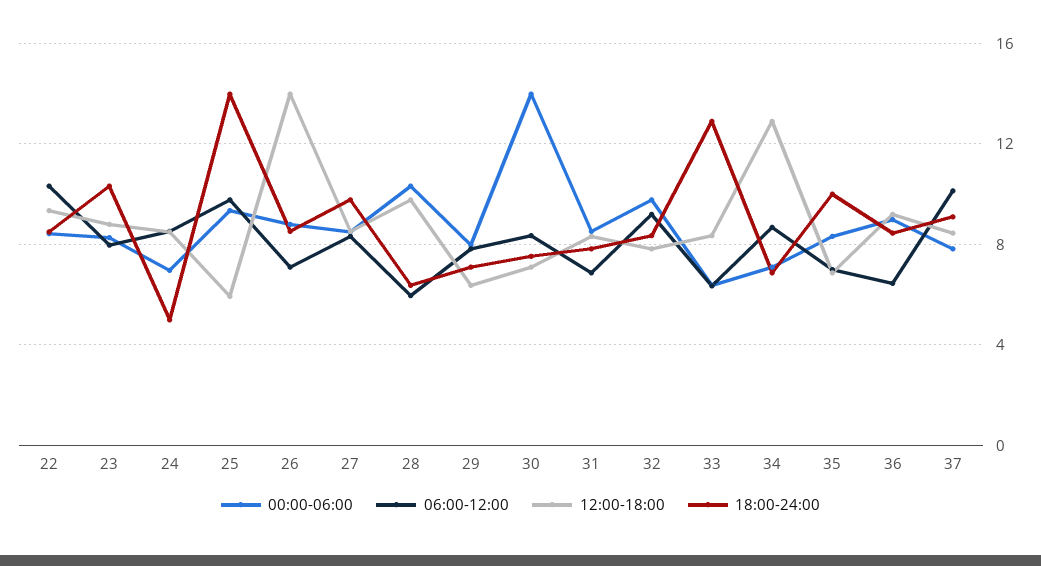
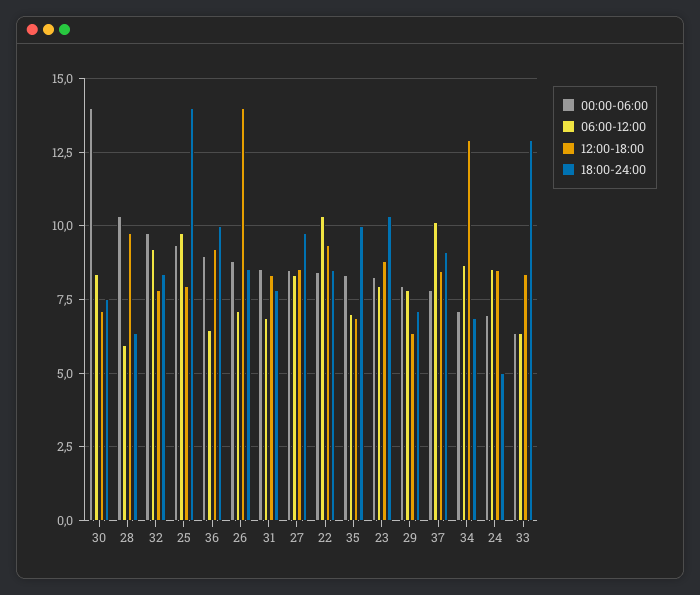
12:00-18:00, 25: 6 -> 8
18:00-24:00, 36: 8.5 -> 10

